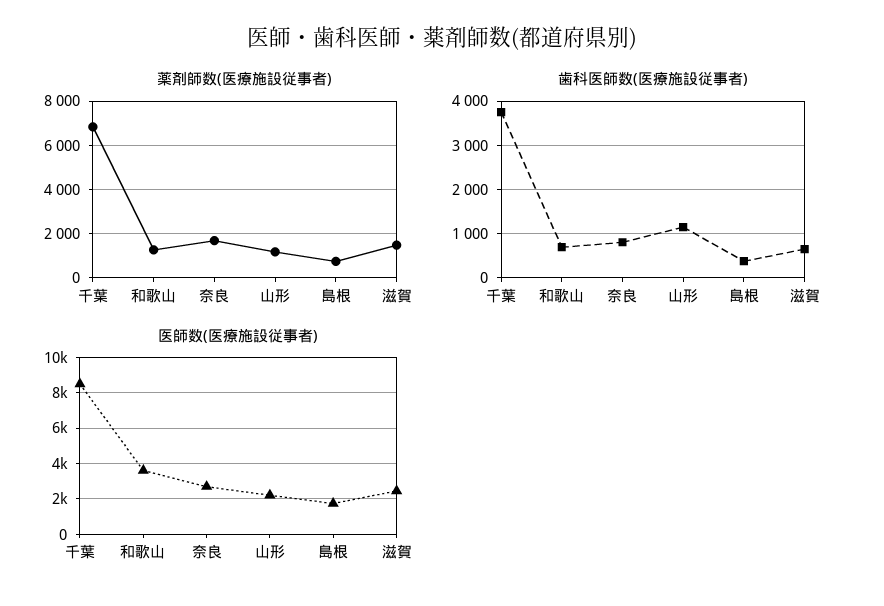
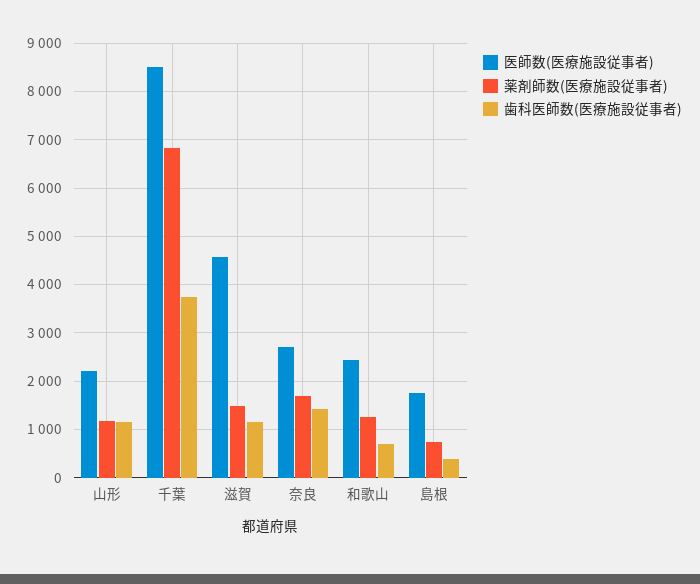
歯科医師数(医療施設従事者), 奈良: 800 -> 1400
歯科医師数(医療施設従事者), 滋賀: 600 -> 1200
医師数(医療施設従事者), 和歌山: 3500 -> 2400
医師数(医療施設従事者), 滋賀: 2500 -> 4600

